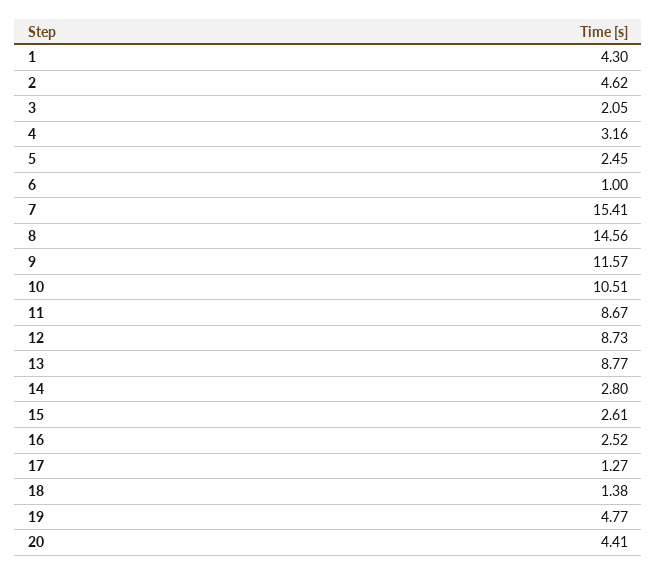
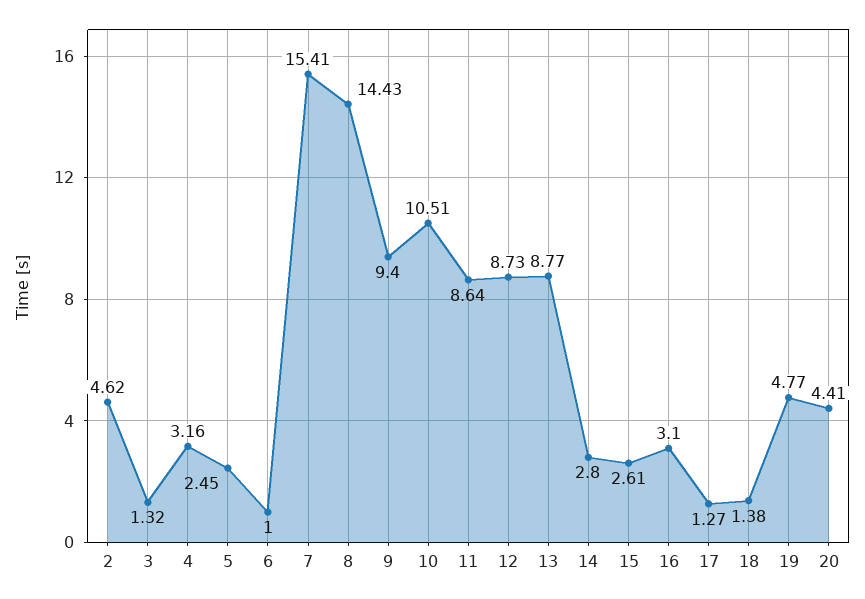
1: 4.3 -> none
3: 2.05 -> 1.32
8: 14.56 -> 14.43
9: 11.57 -> 9.4
11: 8.67 -> 8.64
16: 2.52 -> 3.1

